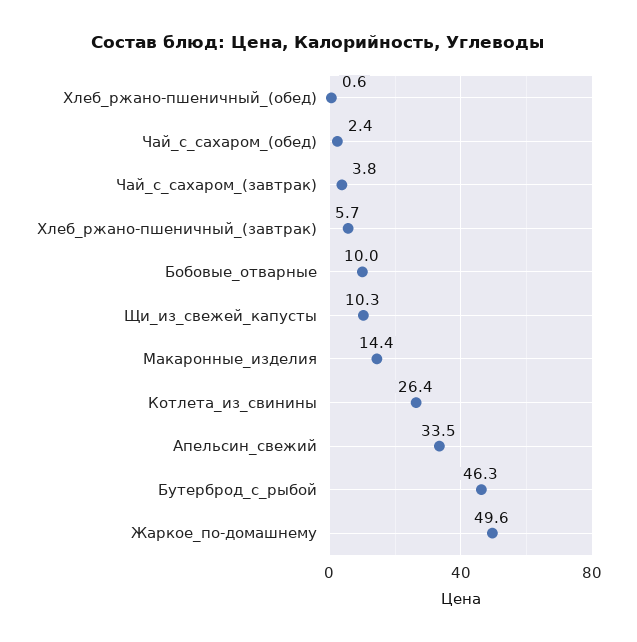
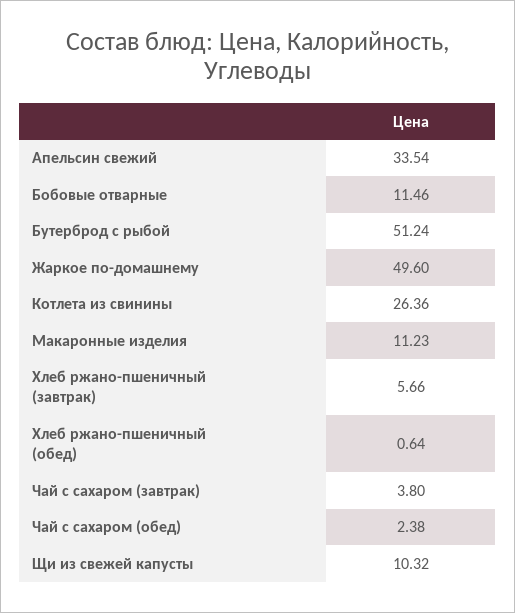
Бобовые_отварные: 10 -> 11.46
Макаронные_изделия: 14.4 -> 11.23
Бутерброд_с_рыбой: 46.3 -> 51.24

